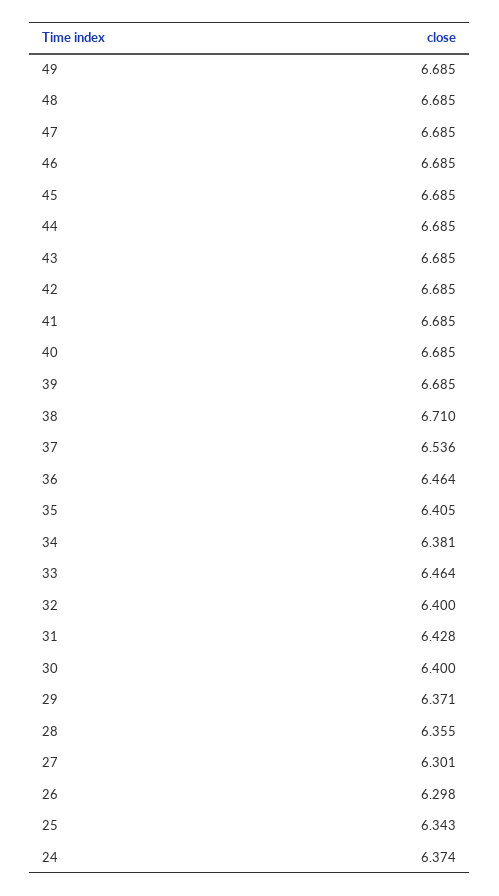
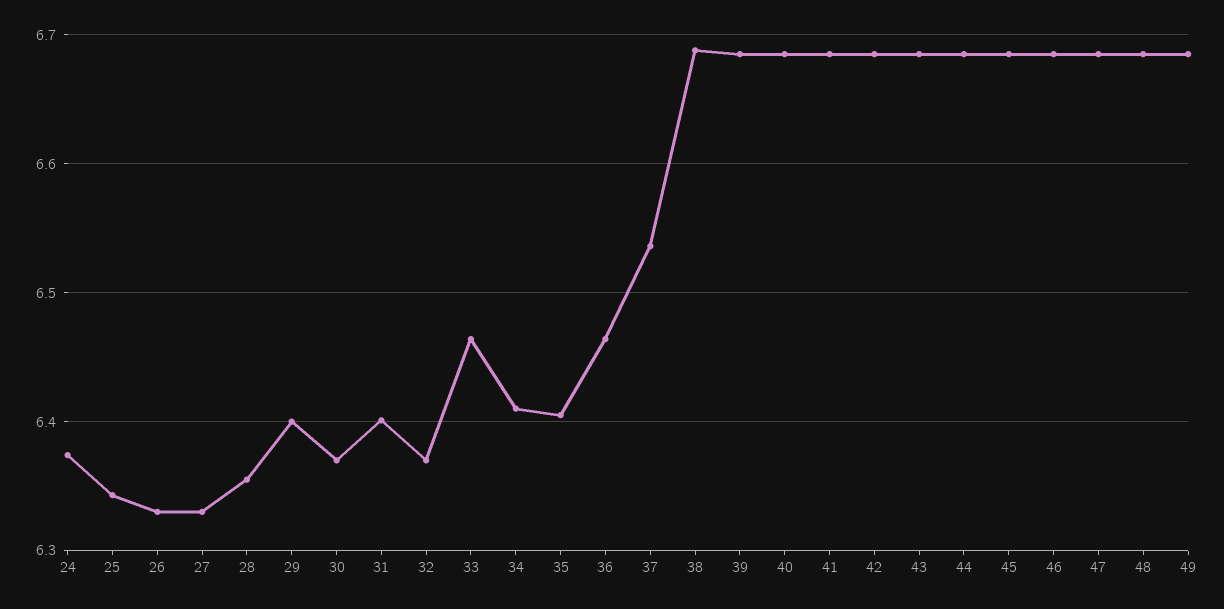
38: 6.71 -> 6.69
34: 6.381 -> 6.41
32: 6.4 -> 6.37
31: 6.428 -> 6.4
30: 6.4 -> 6.37
29: 6.371 -> 6.4
27: 6.301 -> 6.33
26: 6.298 -> 6.33

